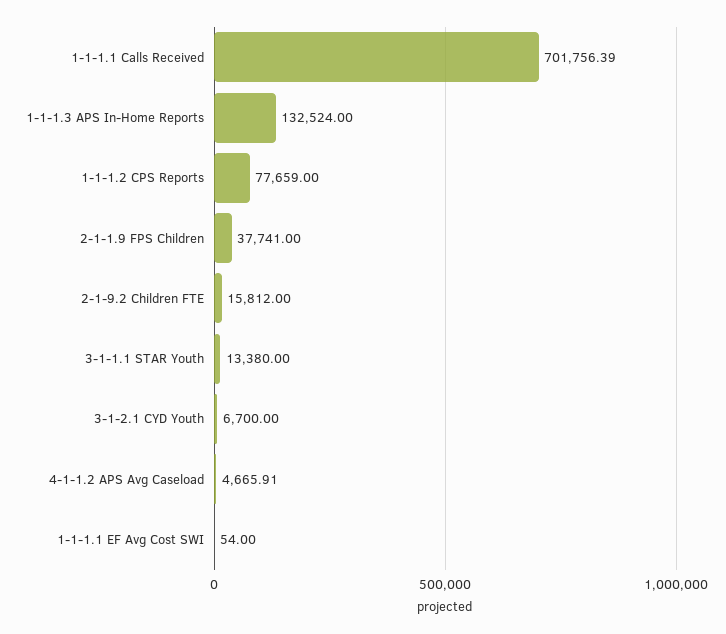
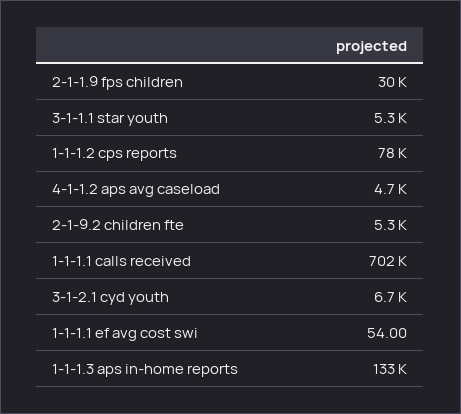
2-1-1.9 FPS Children: 37741 -> 30000
2-1-9.2 Children FTE: 15812 -> 5300
3-1-1.1 STAR Youth: 13380 -> 5300

